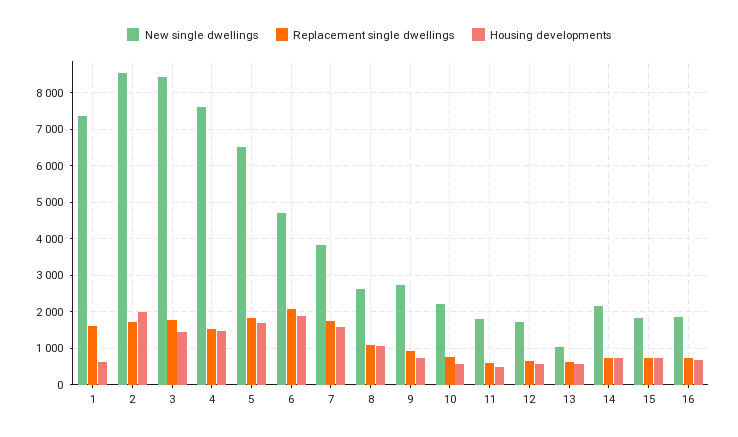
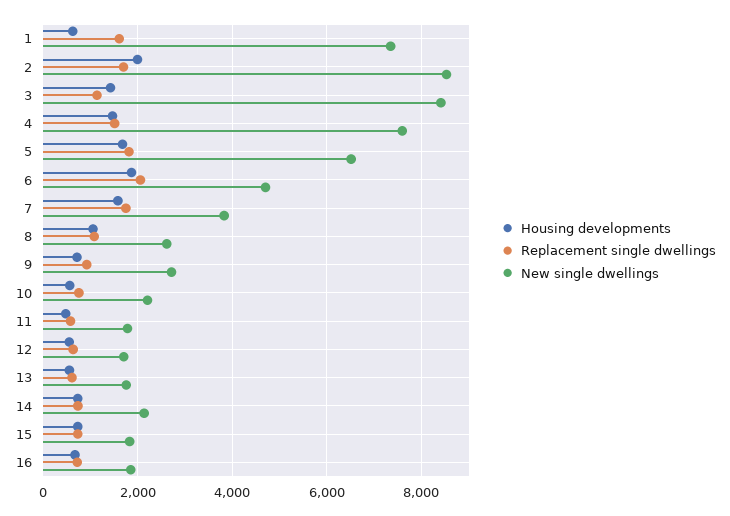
Replacement single dwellings, 3: 1800 -> 1200
New single dwellings, 13: 1000 -> 1800

